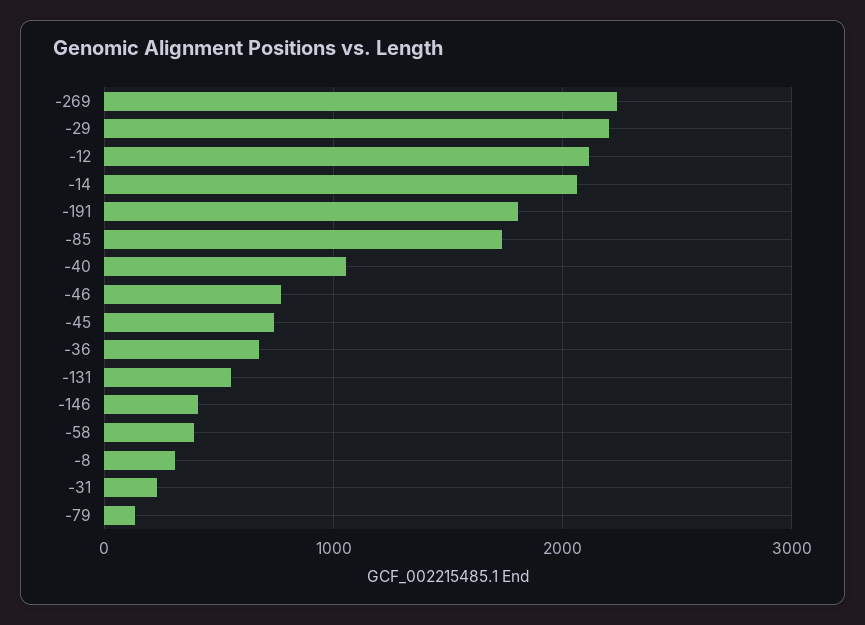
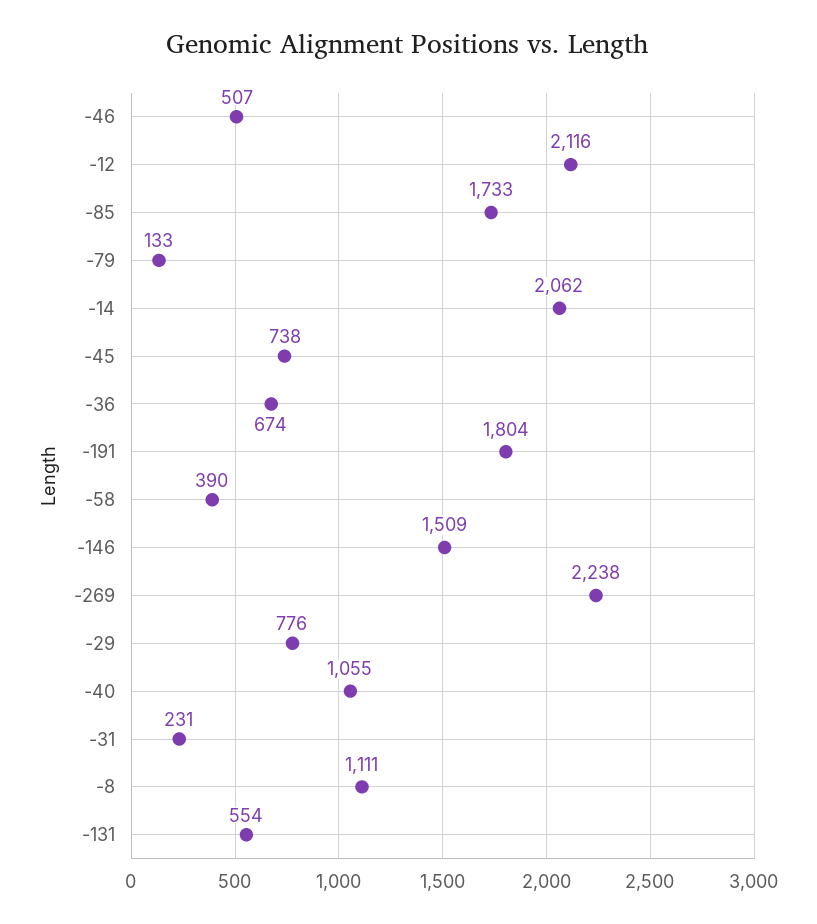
-29: 2200 -> 776
-46: 800 -> 507
-146: 400 -> 1509
-8: 300 -> 1111

